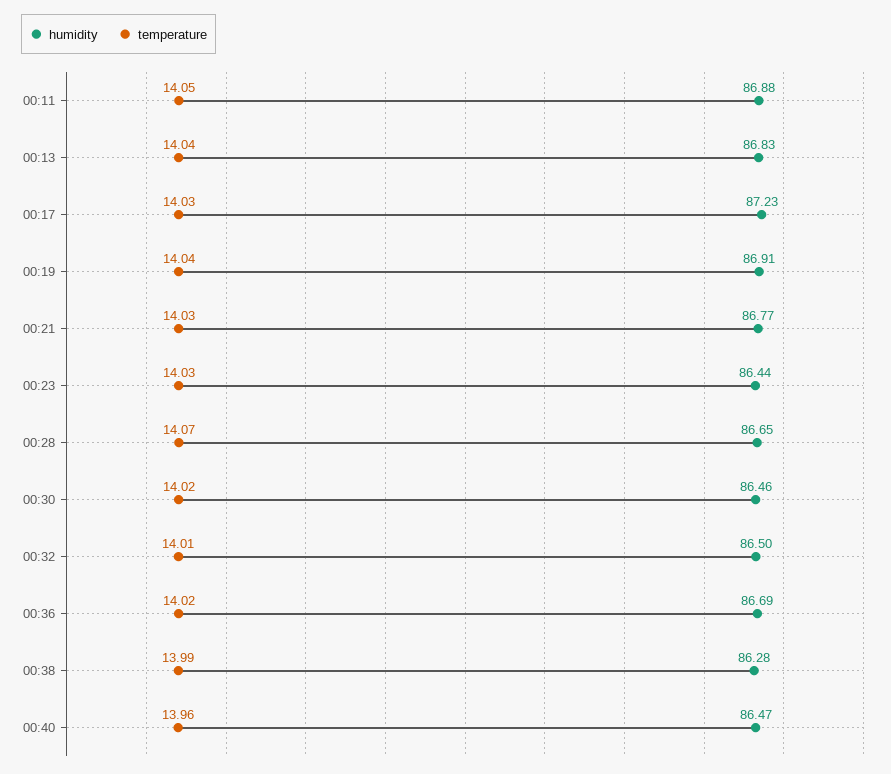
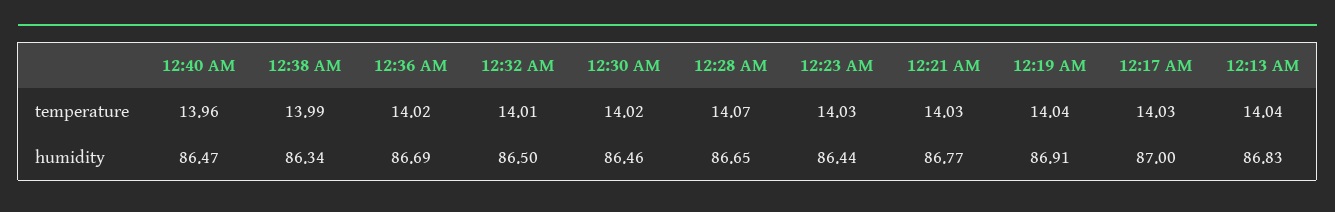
humidity, 00:11: 86.88 -> none
temperature, 00:11: 14.05 -> none
humidity, 00:17: 87.23 -> 87
humidity, 00:38: 86.28 -> 86.34

